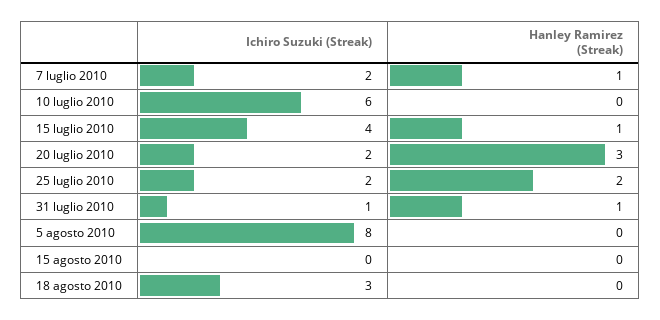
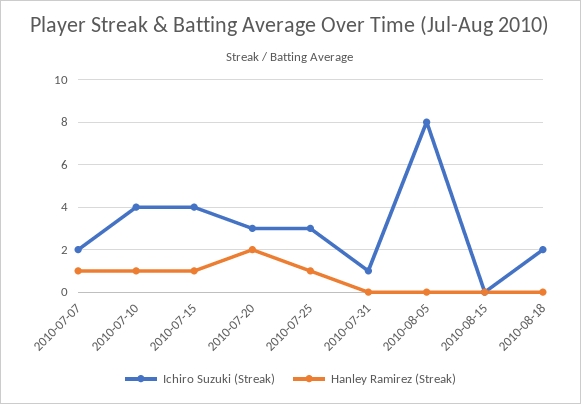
Ichiro Suzuki (Streak), 10 luglio 2010: 6 -> 4
Hanley Ramirez (Streak), 10 luglio 2010: 0 -> 1
Ichiro Suzuki (Streak), 20 luglio 2010: 2 -> 3
Hanley Ramirez (Streak), 20 luglio 2010: 3 -> 2
Ichiro Suzuki (Streak), 25 luglio 2010: 2 -> 3
Hanley Ramirez (Streak), 25 luglio 2010: 2 -> 1
Hanley Ramirez (Streak), 31 luglio 2010: 1 -> 0
Ichiro Suzuki (Streak), 18 agosto 2010: 3 -> 2

